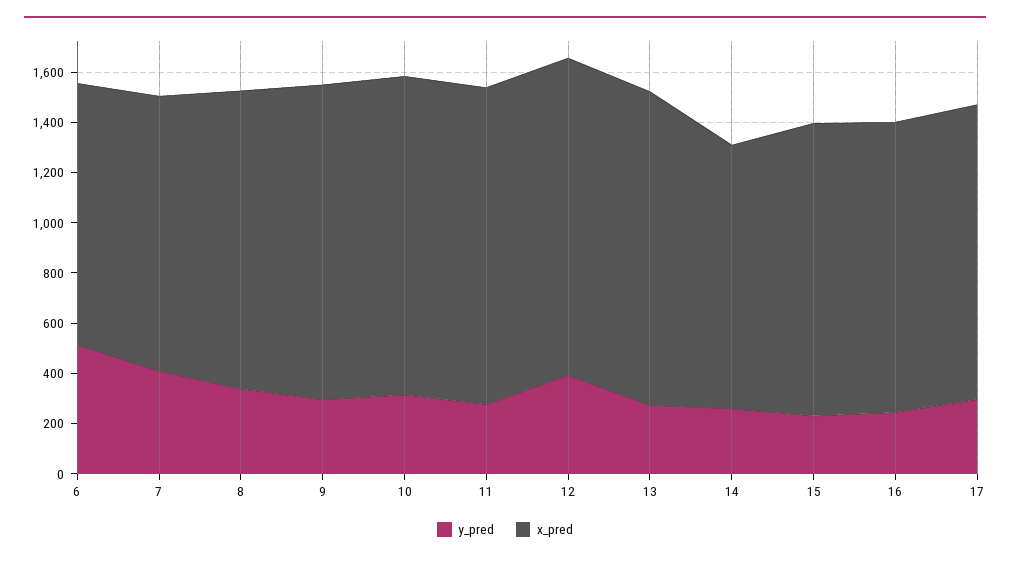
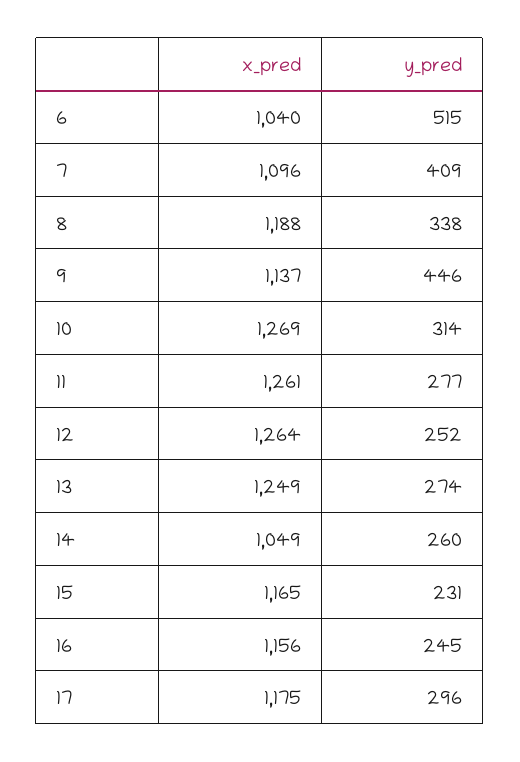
y_pred, 9: 300 -> 446
x_pred, 9: 1250 -> 1137
y_pred, 12: 400 -> 252

